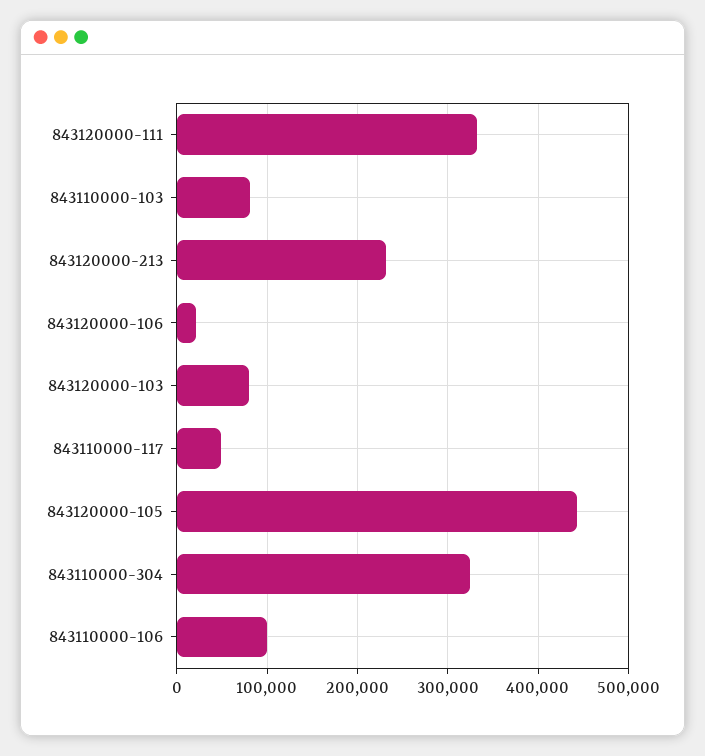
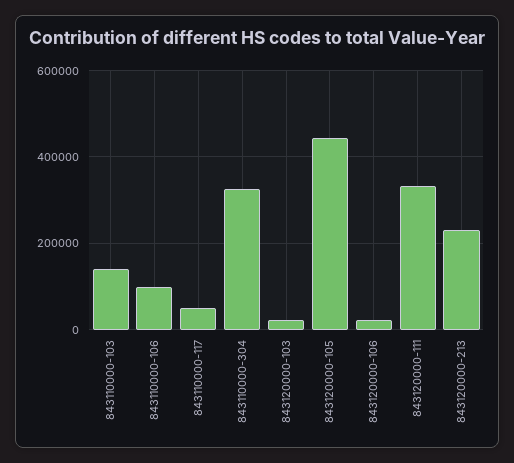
843110000-103: 80000 -> 140000
843120000-103: 80000 -> 20000

